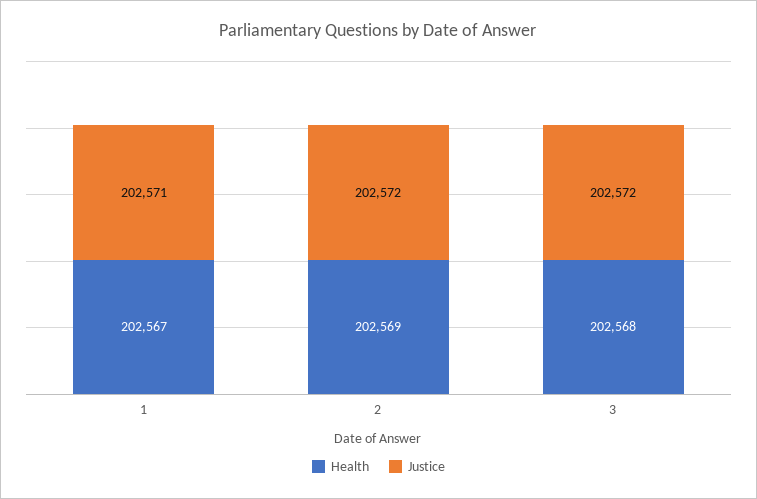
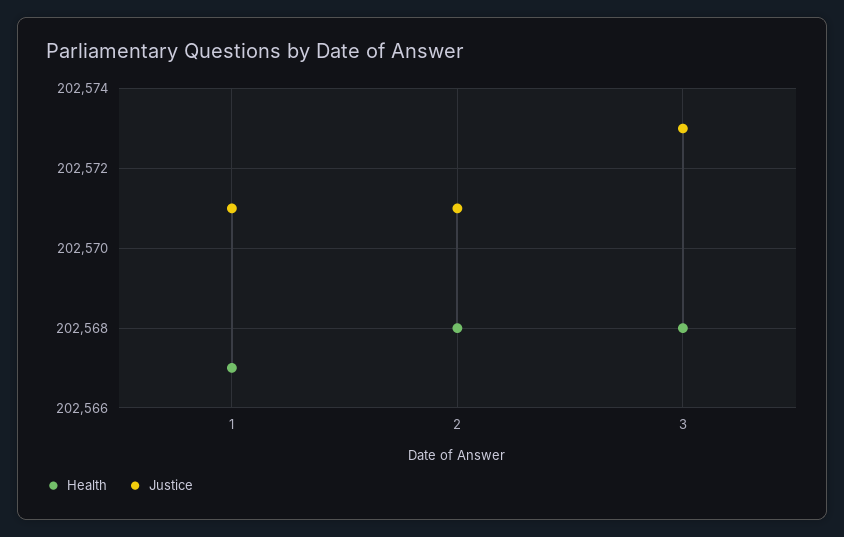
Health, 2: 202569 -> 202568
Justice, 2: 202572 -> 202571
Justice, 3: 202572 -> 202573

